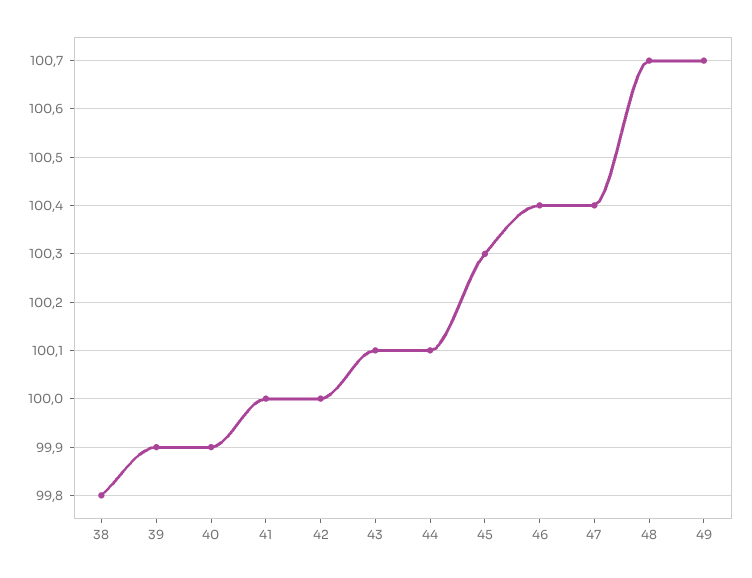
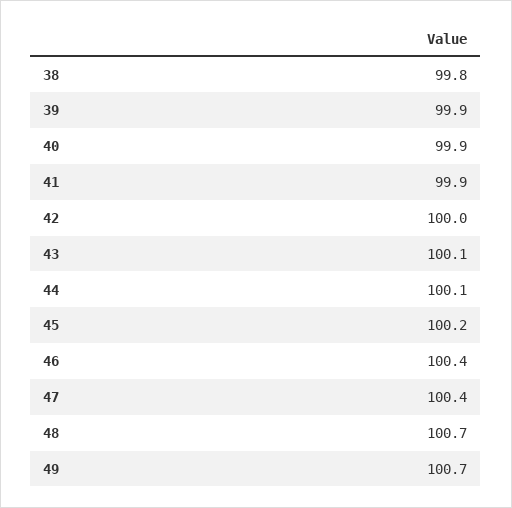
41: 100 -> 99.9
45: 100.3 -> 100.2

